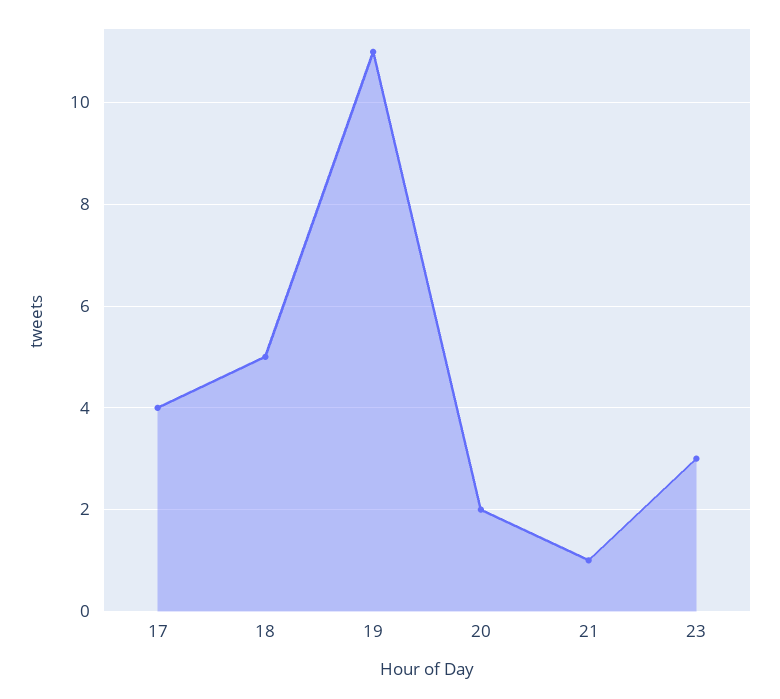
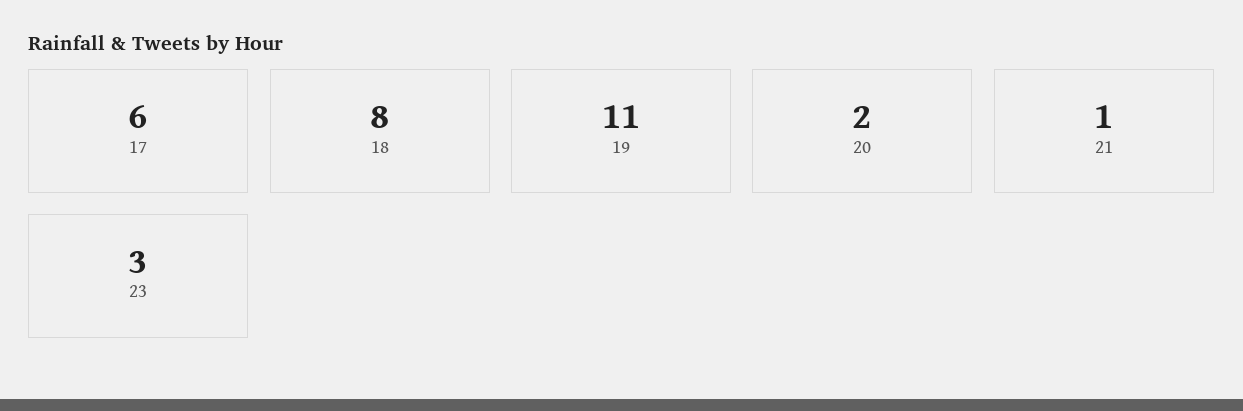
17: 4 -> 6
18: 5 -> 8

